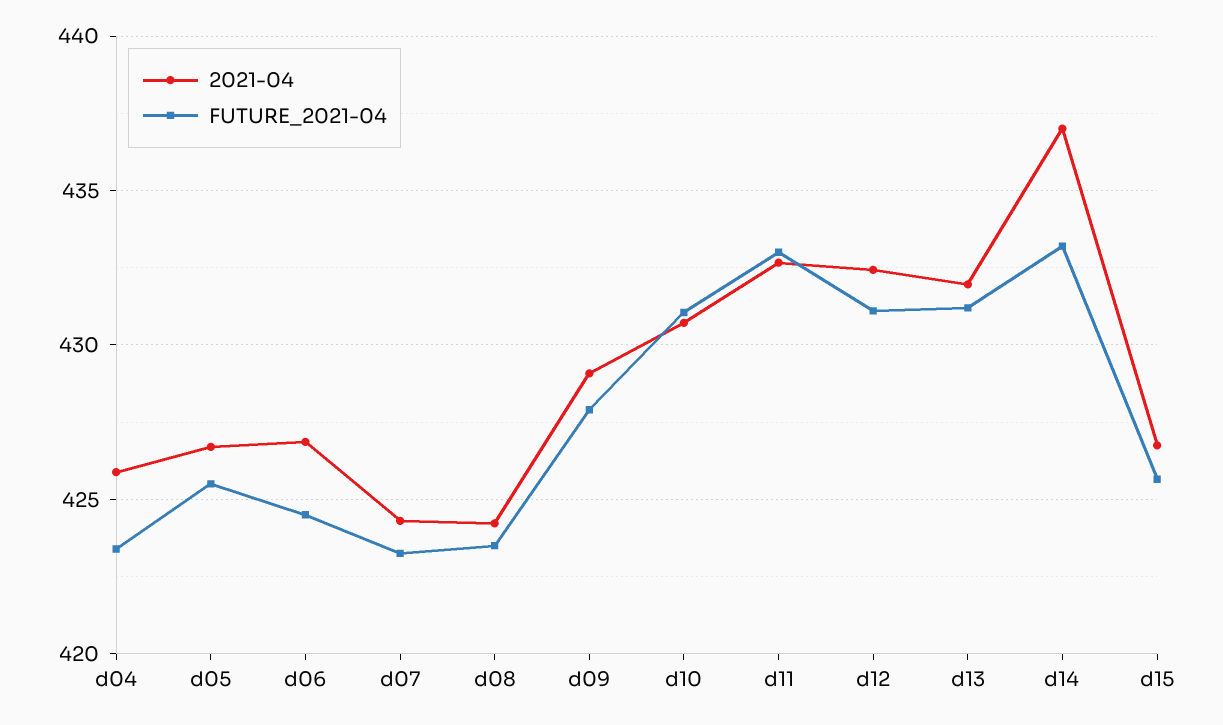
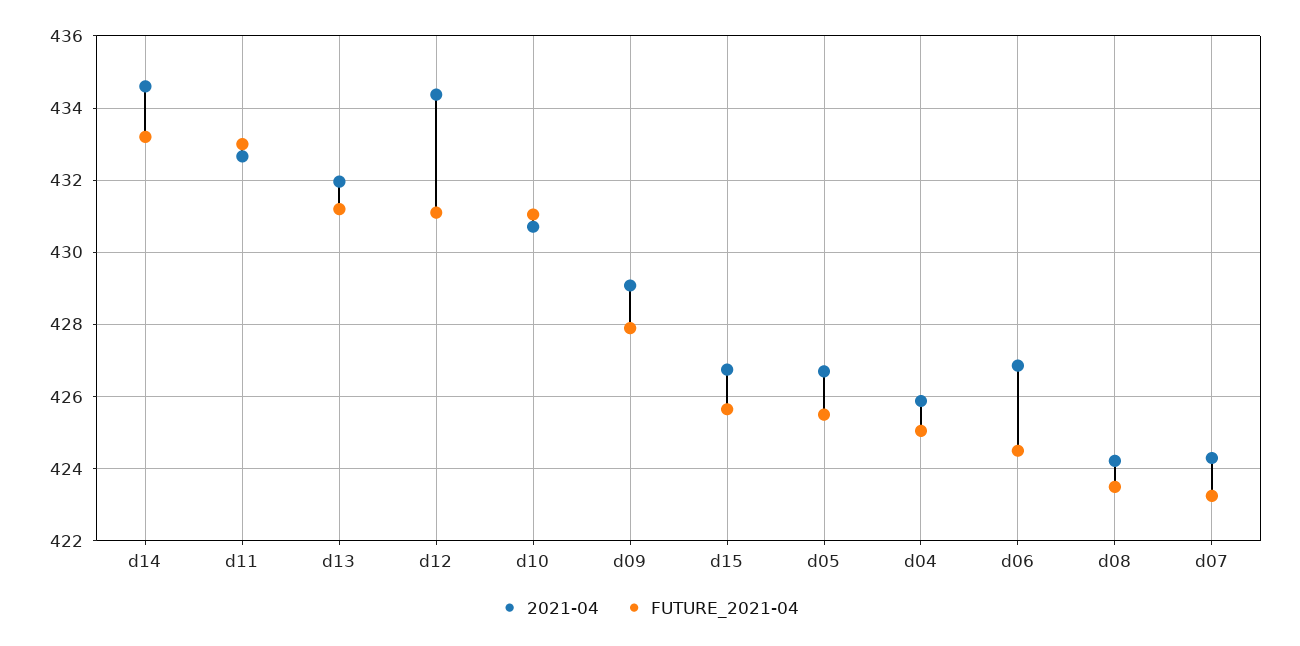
FUTURE_2021-04, d04: 423.5 -> 425
2021-04, d12: 432.5 -> 434.4
2021-04, d14: 437 -> 434.6

